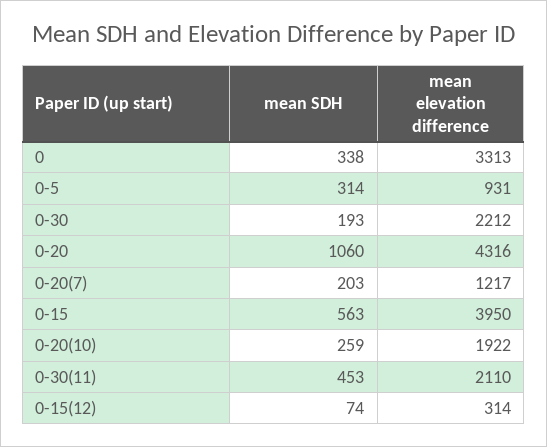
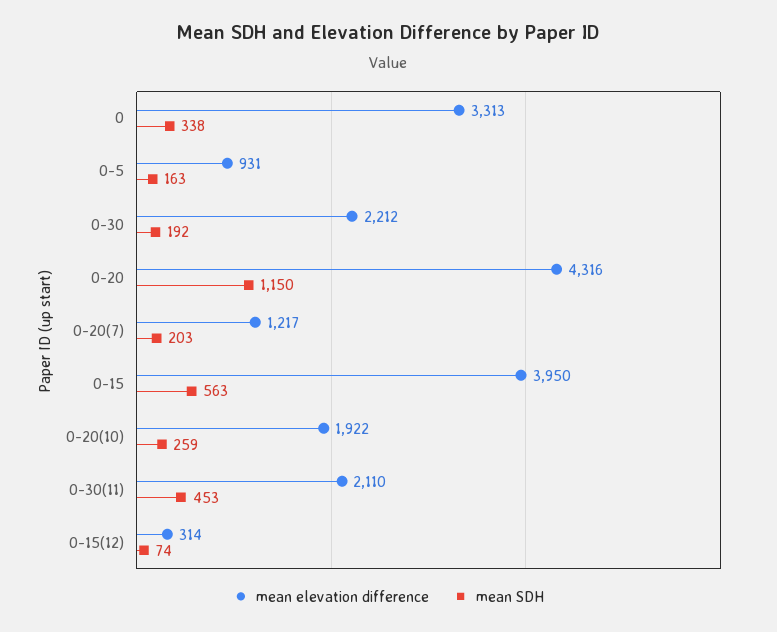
mean SDH, 0-5: 314 -> 163
mean SDH, 0-30: 193 -> 192
mean SDH, 0-20: 1060 -> 1150

